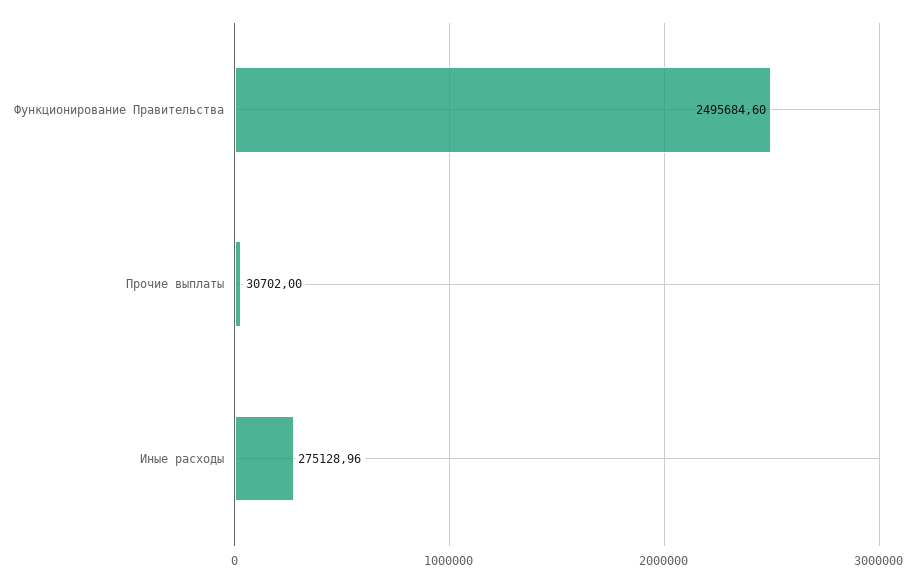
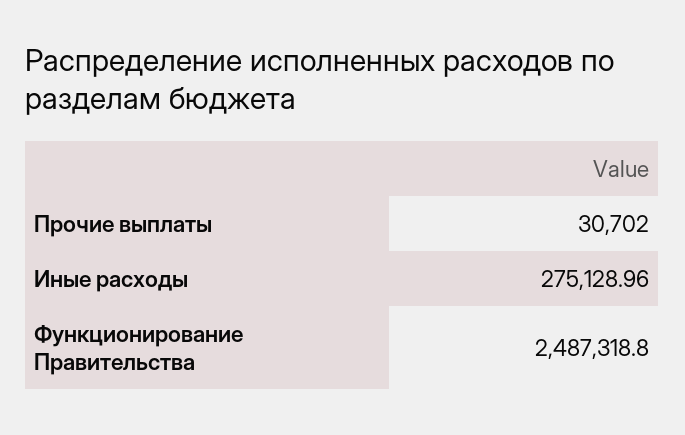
Функционирование Правительства: 2495684.6 -> 2487318.8

